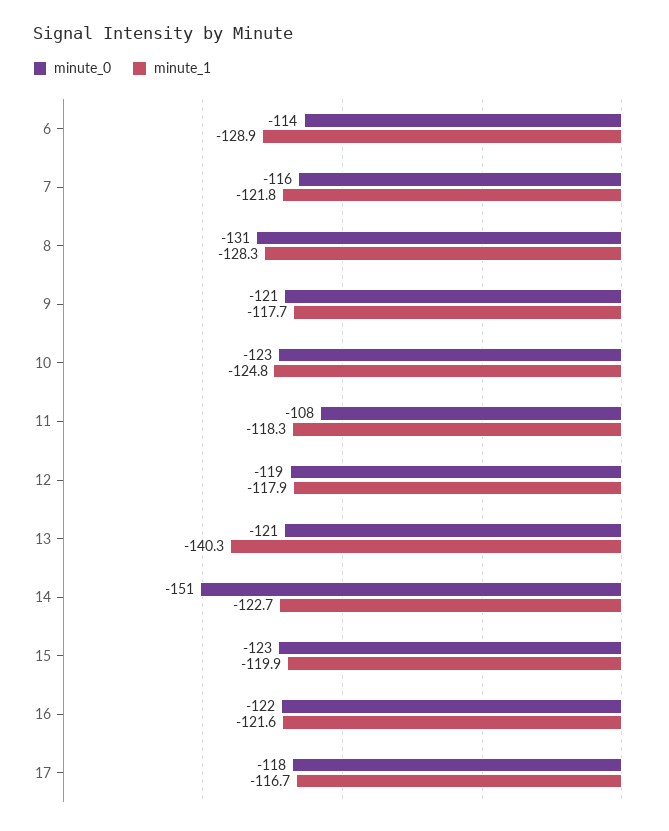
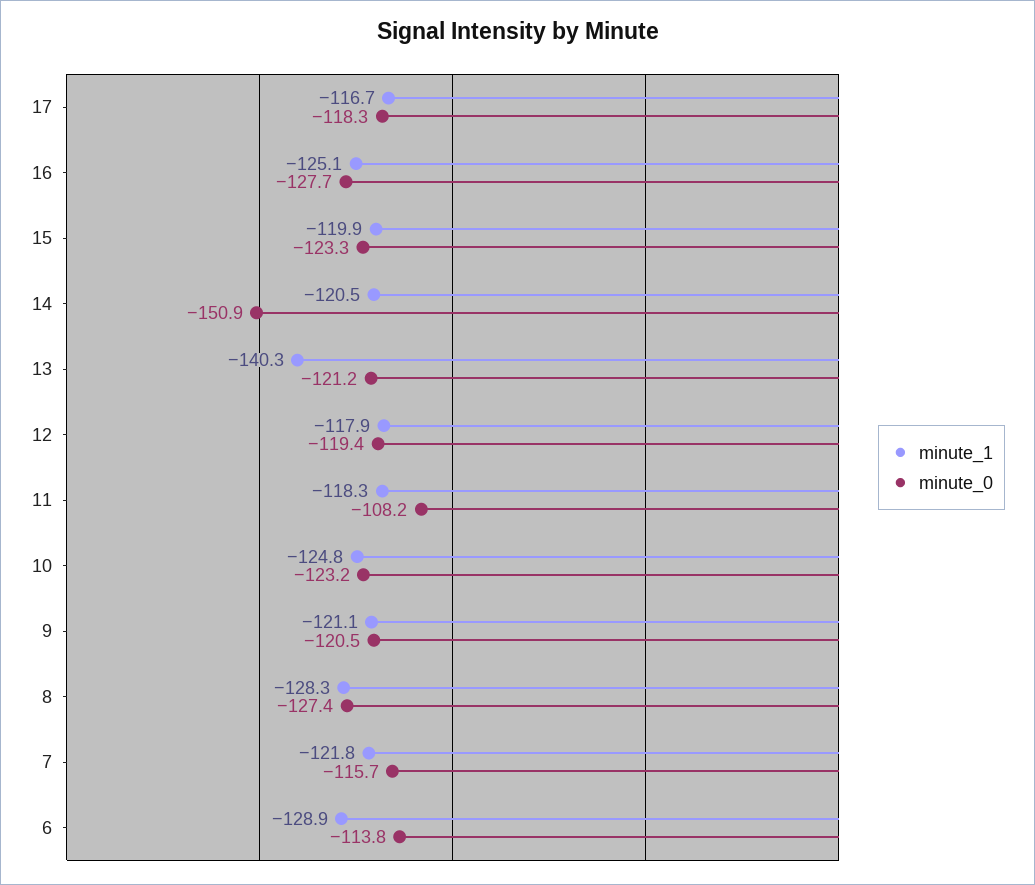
minute_0, 8: -131 -> -127.4
minute_1, 9: -117.7 -> -121.1
minute_1, 14: -122.7 -> -120.5
minute_0, 16: -122 -> -127.7
minute_1, 16: -121.6 -> -125.1

